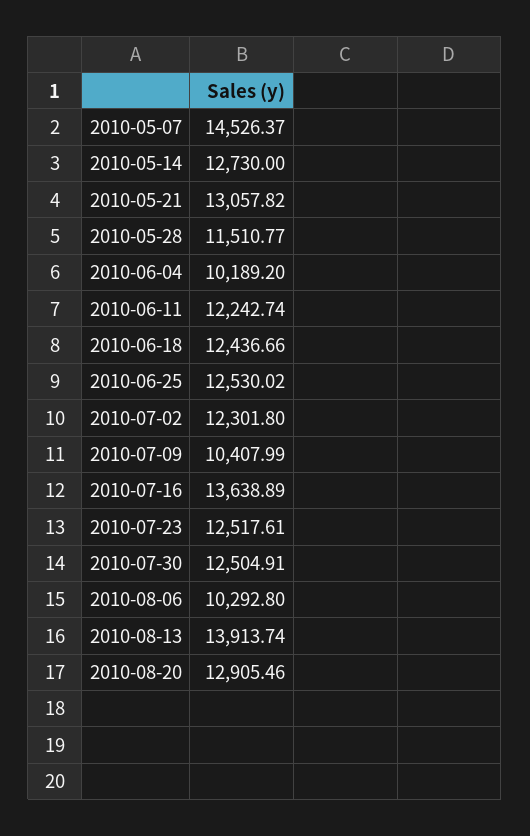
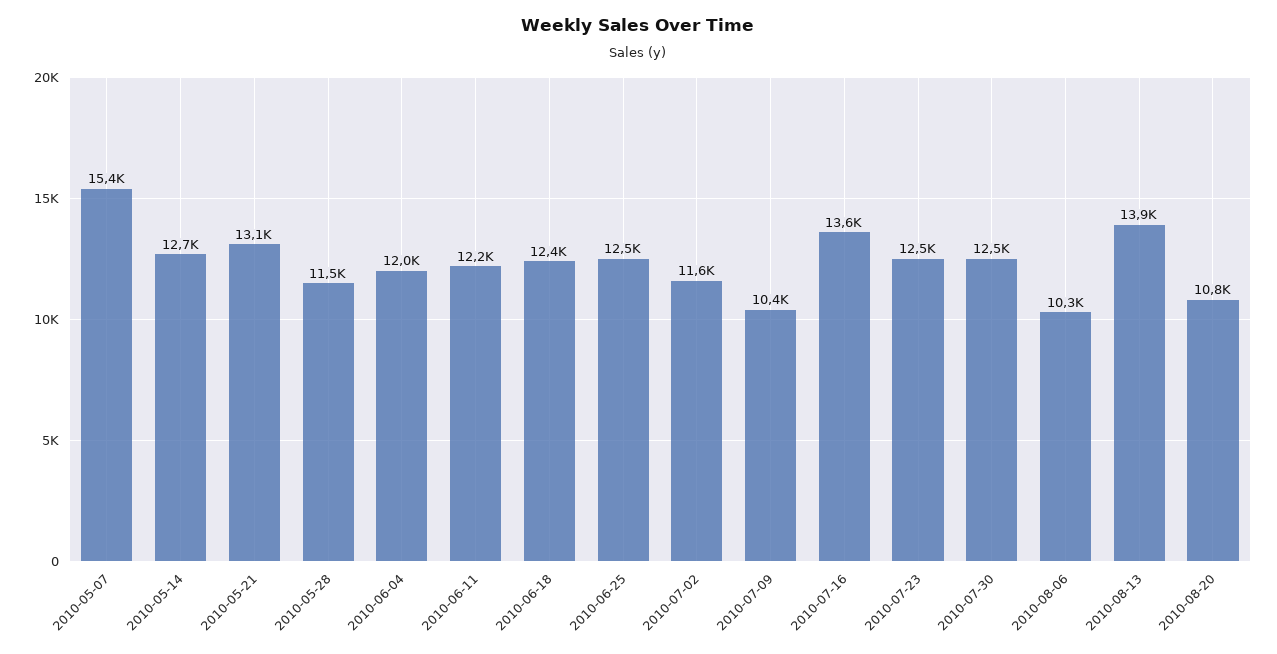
2010-05-07: 14526.37 -> 15400
2010-06-04: 10189.2 -> 12000
2010-07-02: 12301.8 -> 11600
2010-08-20: 12905.46 -> 10800

